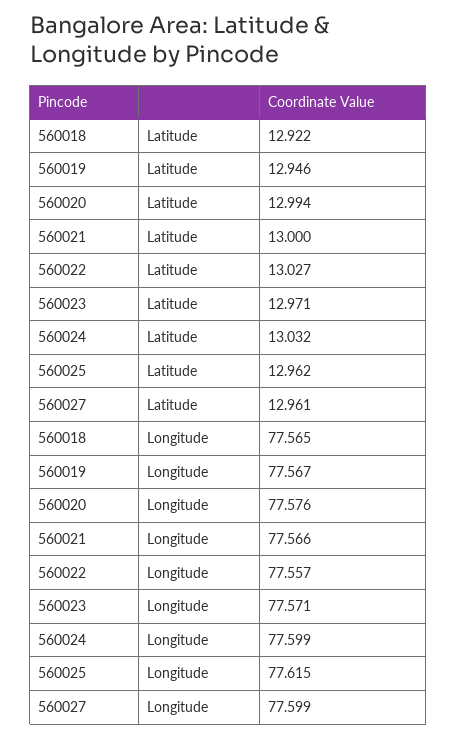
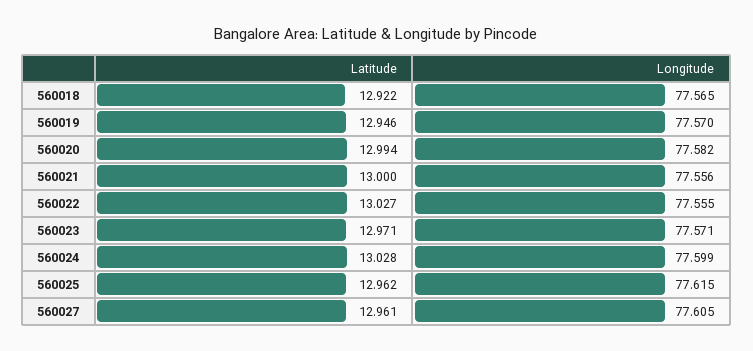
560024, Latitude: 13.032 -> 13.028
560019, Longitude: 77.567 -> 77.57
560020, Longitude: 77.576 -> 77.582
560021, Longitude: 77.566 -> 77.556
560022, Longitude: 77.557 -> 77.555
560027, Longitude: 77.599 -> 77.605

